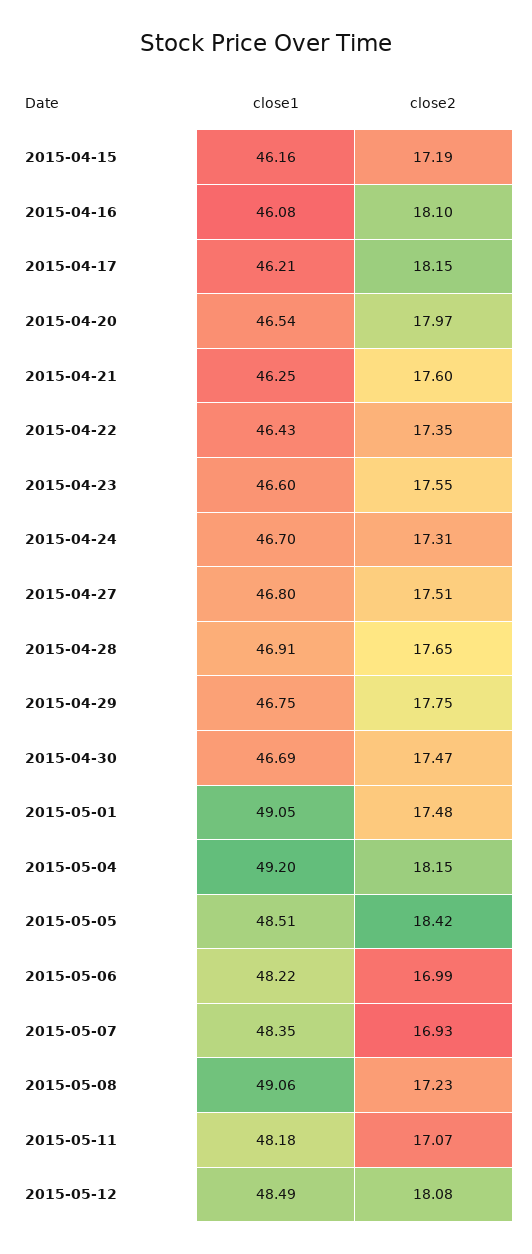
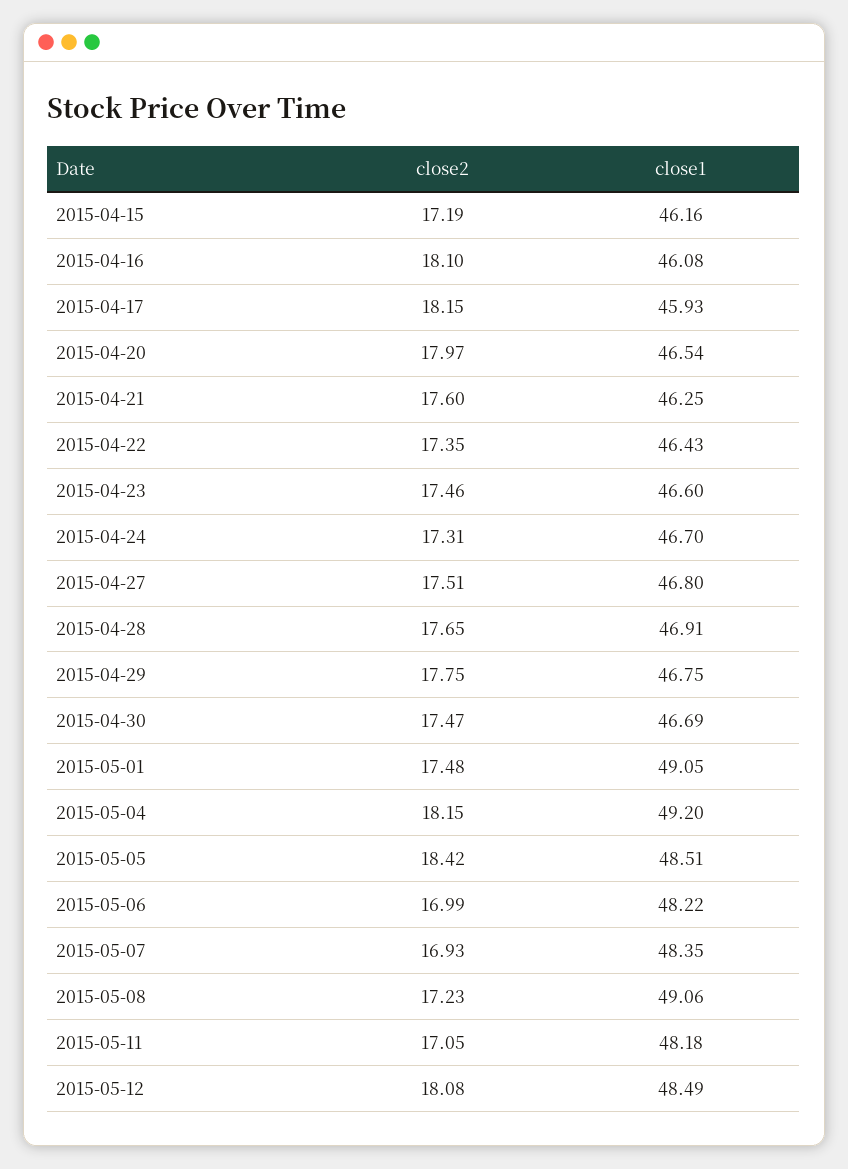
close1, 2015-04-17: 46.21 -> 45.93
close2, 2015-04-23: 17.55 -> 17.46
close2, 2015-05-11: 17.07 -> 17.05

